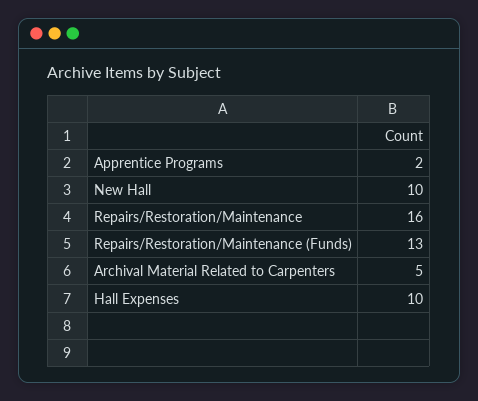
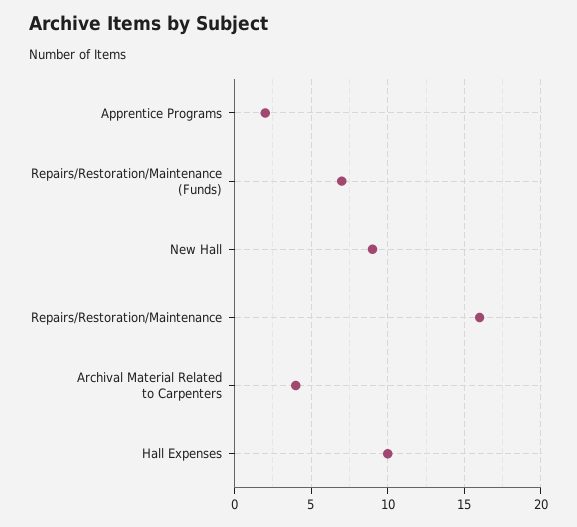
New Hall: 10 -> 9
Repairs/Restoration/Maintenance (Funds): 13 -> 7
Archival Material Related to Carpenters: 5 -> 4

